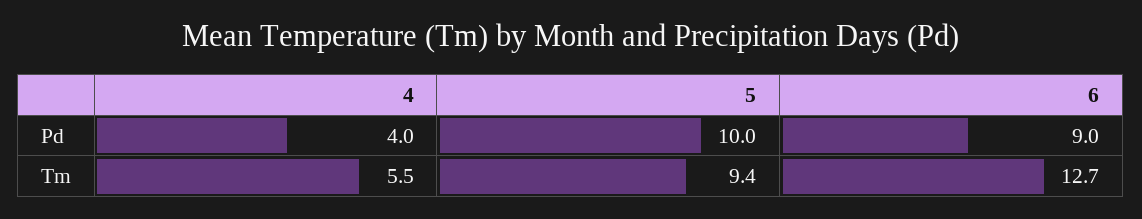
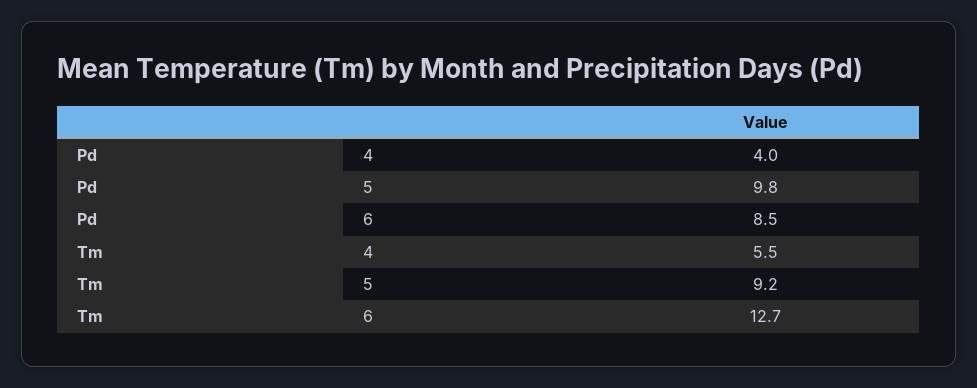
5, Pd: 10 -> 9.8
6, Pd: 9 -> 8.5
5, Tm: 9.4 -> 9.2

